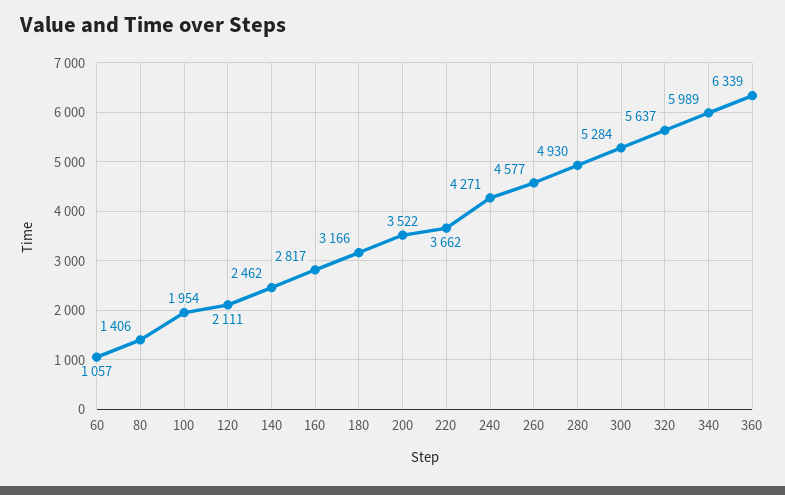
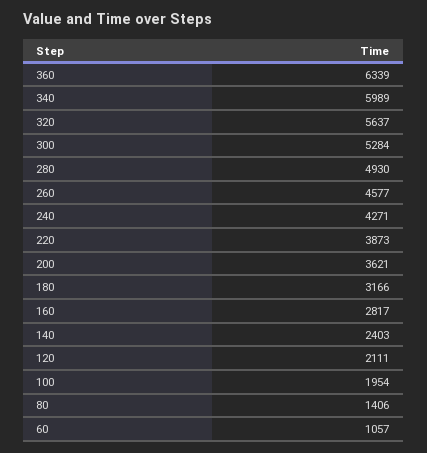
140: 2462 -> 2403
200: 3522 -> 3621
220: 3662 -> 3873

